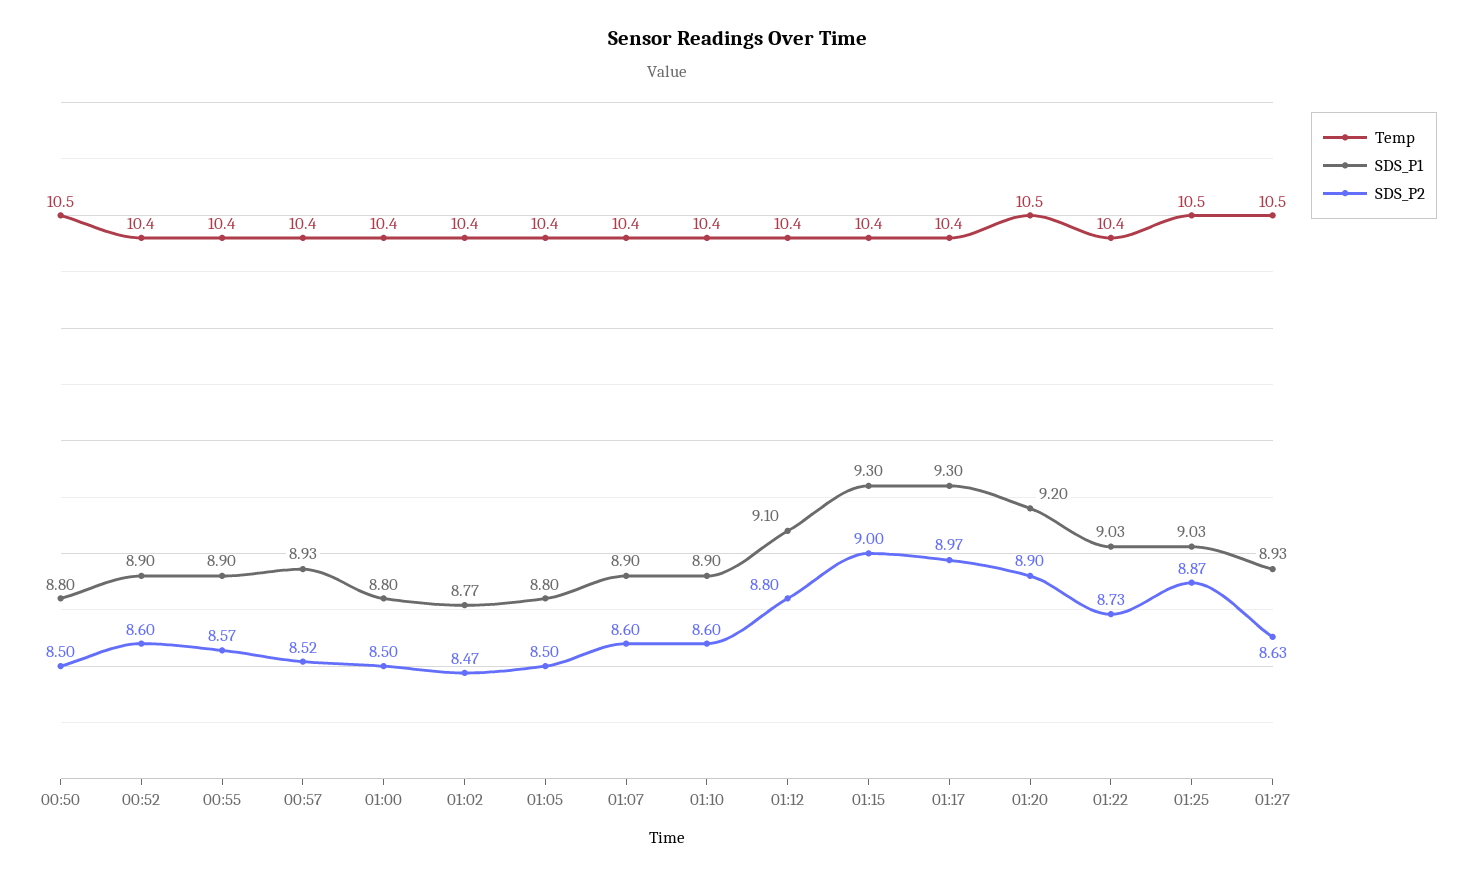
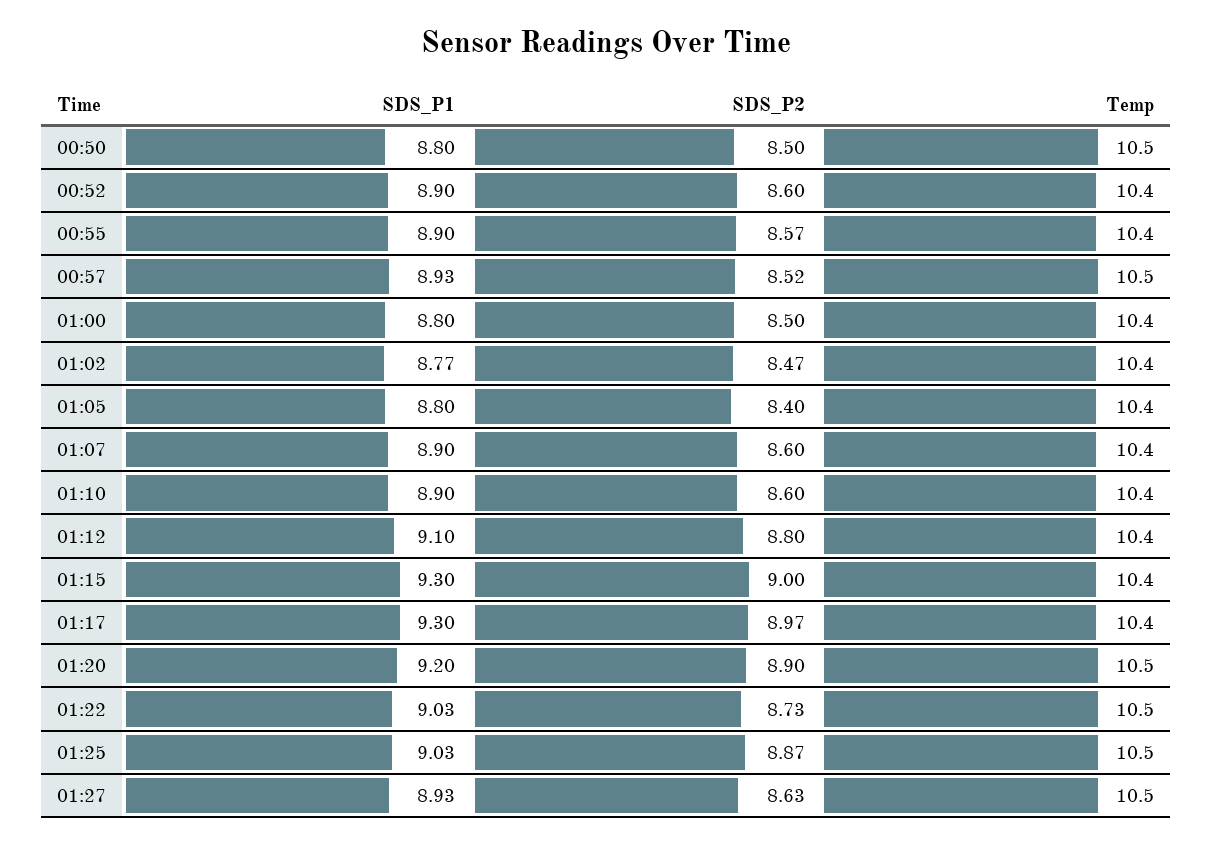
Temp, 00:57: 10.4 -> 10.5
SDS_P2, 01:05: 8.5 -> 8.4
Temp, 01:22: 10.4 -> 10.5

